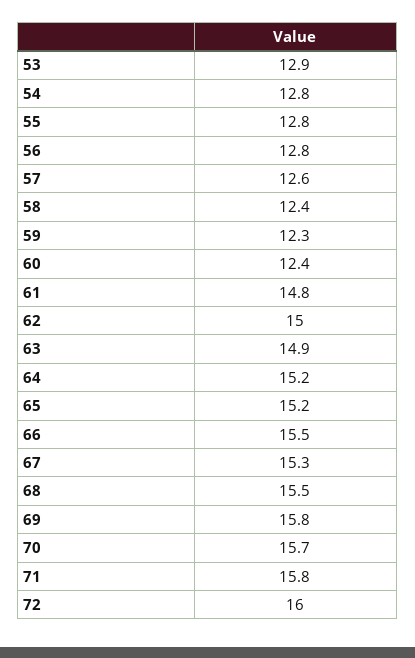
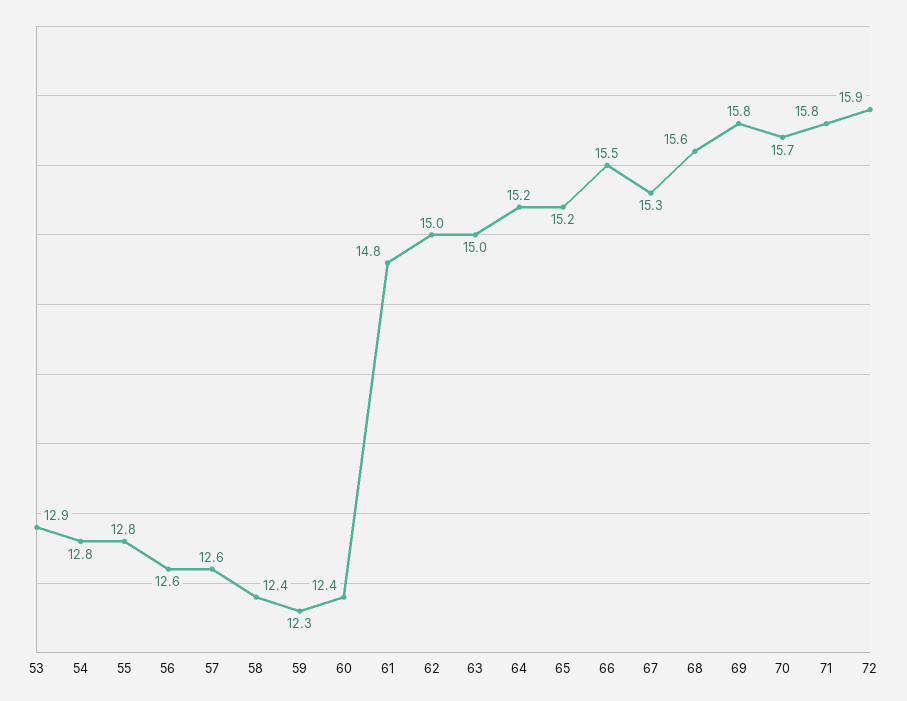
56: 12.8 -> 12.6
63: 14.9 -> 15
68: 15.5 -> 15.6
72: 16 -> 15.9

